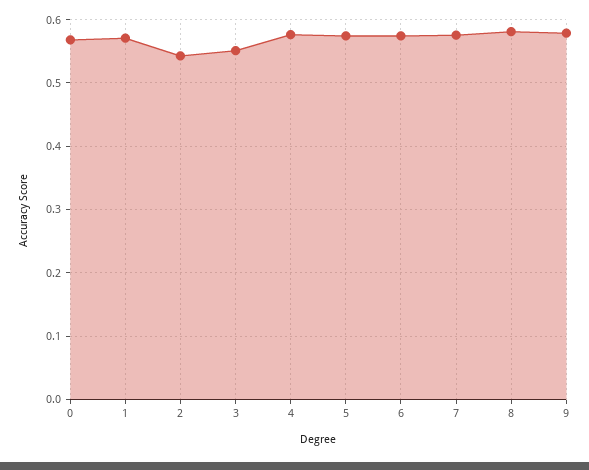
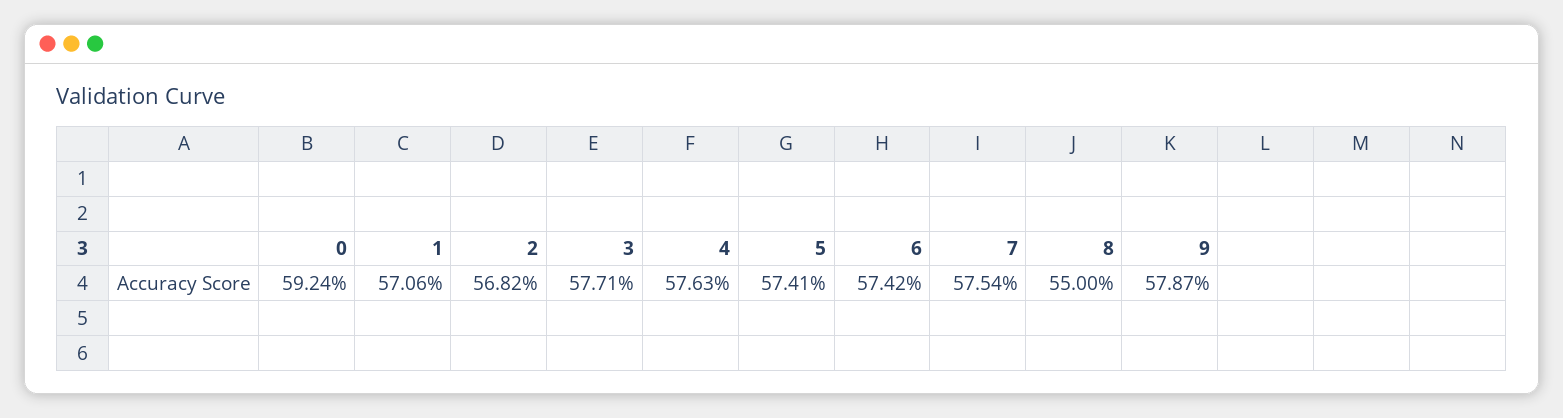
0: 0.57 -> 0.5924
2: 0.54 -> 0.5682
3: 0.55 -> 0.5771
8: 0.58 -> 0.55

